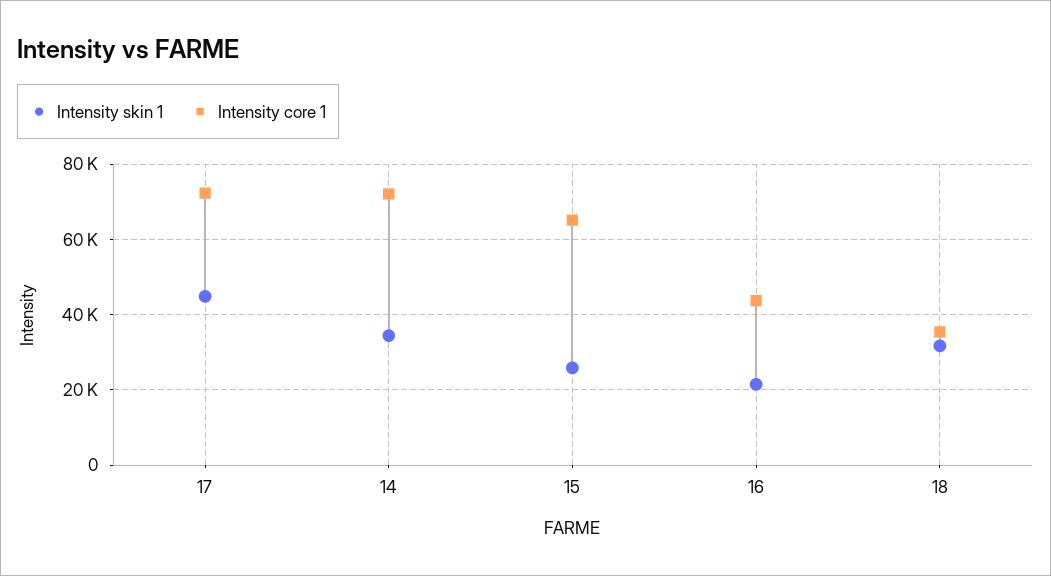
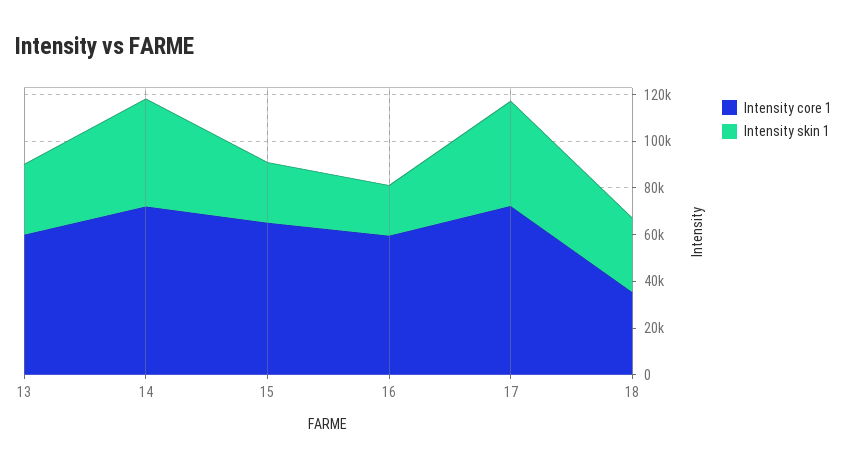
Intensity skin 1, 14: 34000 -> 45000
Intensity core 1, 16: 44000 -> 60000
Intensity core 1, 13: none -> 60000
Intensity skin 1, 13: none -> 30000

